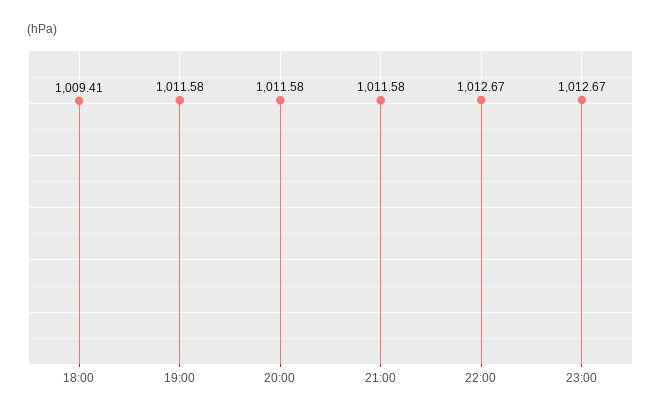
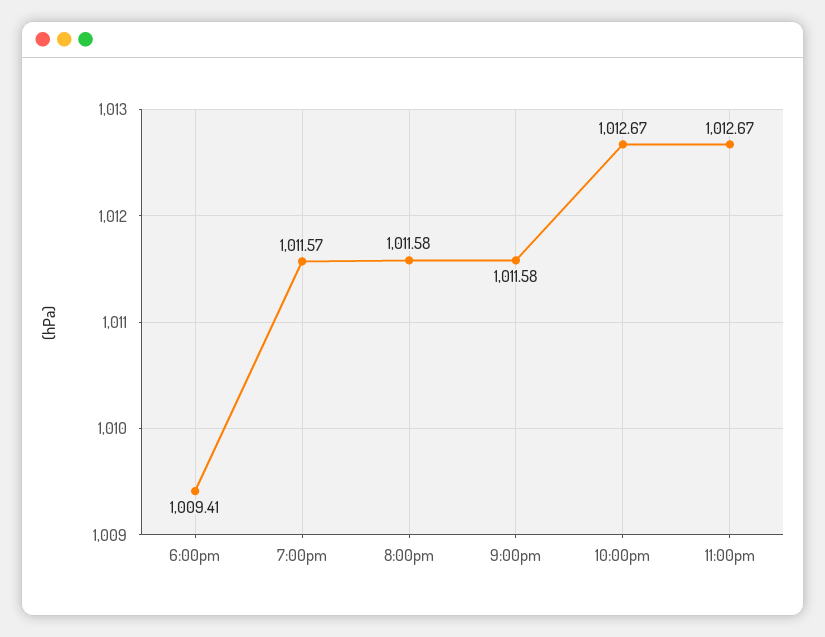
19:00: 1011.58 -> 1011.57

